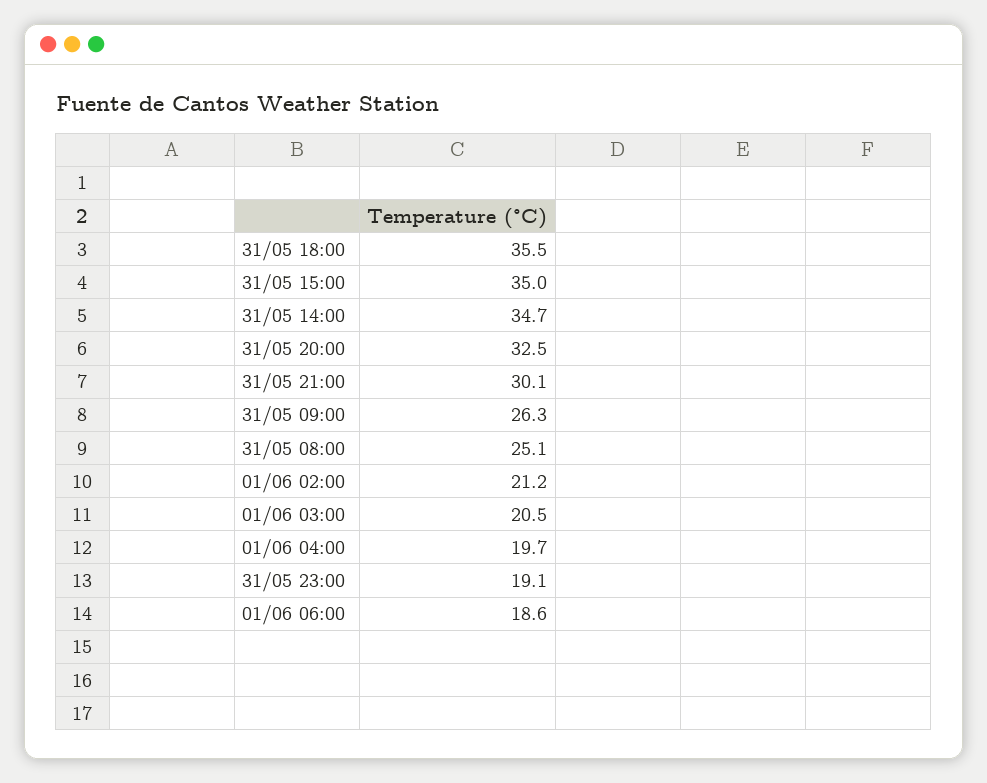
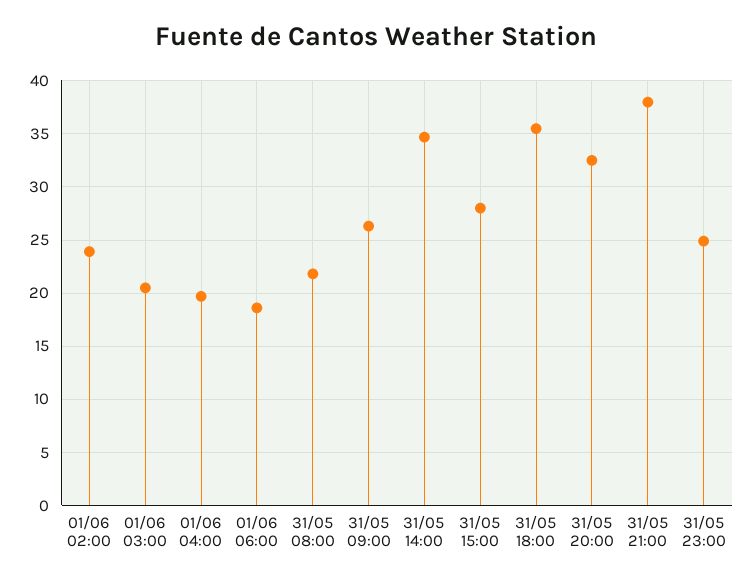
31/05 15:00: 35 -> 28
31/05 21:00: 30.1 -> 38
31/05 08:00: 25.1 -> 22
01/06 02:00: 21.2 -> 24
31/05 23:00: 19.1 -> 25

